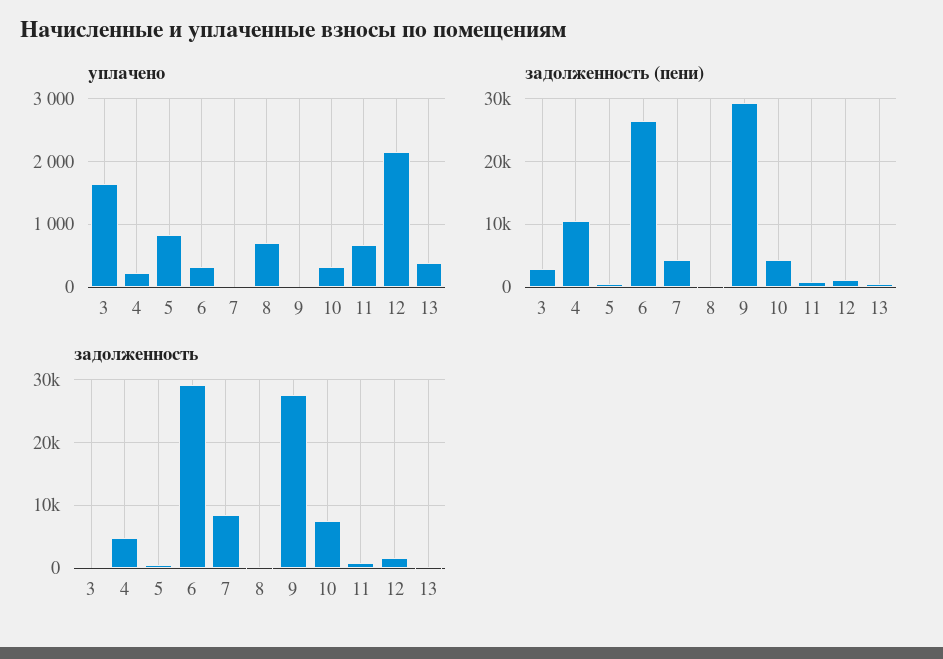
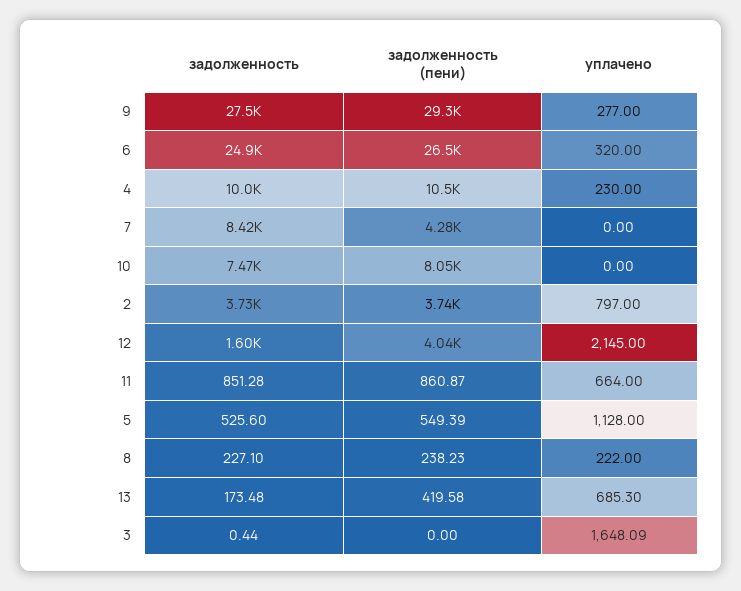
уплачено, 5: 800 -> 1128
уплачено, 8: 700 -> 222
уплачено, 9: 0 -> 277
уплачено, 10: 300 -> 0
уплачено, 13: 400 -> 685.3
задолженность (пени), 3: 3000 -> 0
задолженность (пени), 10: 4000 -> 8050
задолженность (пени), 12: 1000 -> 4040
задолженность, 4: 5000 -> 10000
задолженность, 6: 29000 -> 24900
задолженность, 2: none -> 3730
задолженность (пени), 2: none -> 3740
уплачено, 2: none -> 797

